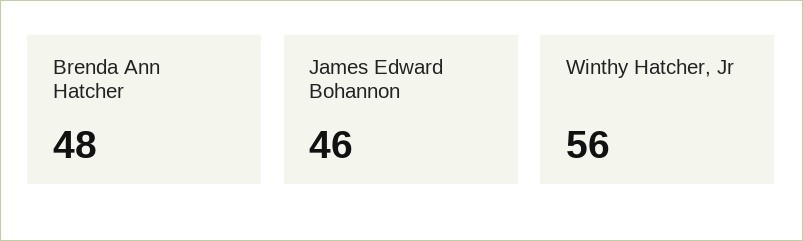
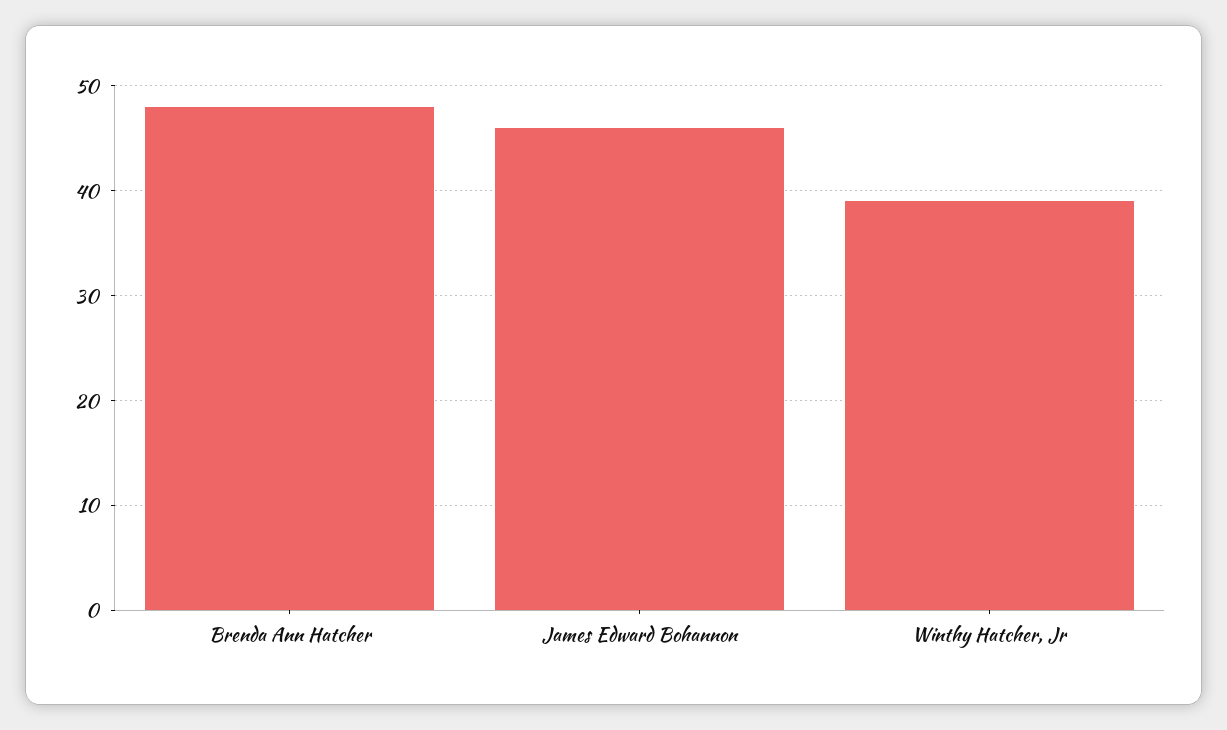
Winthy Hatcher, Jr: 56 -> 39

